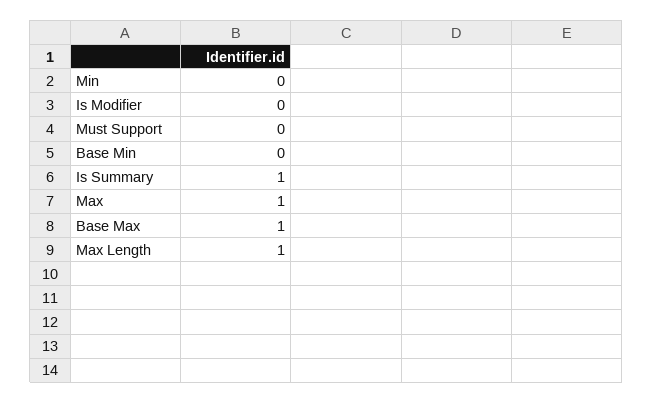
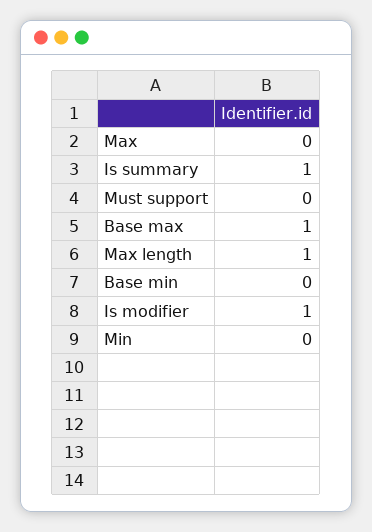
Is Modifier: 0 -> 1
Max: 1 -> 0

